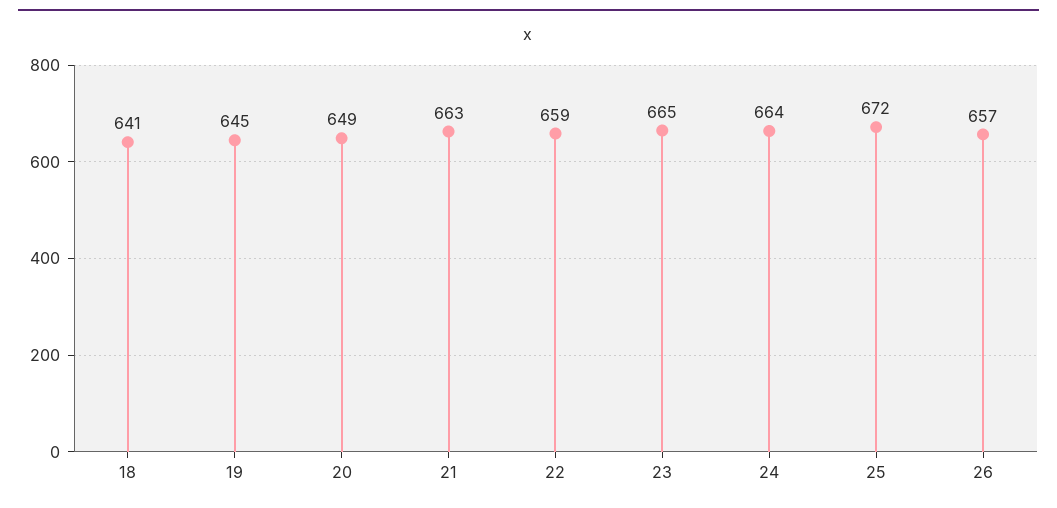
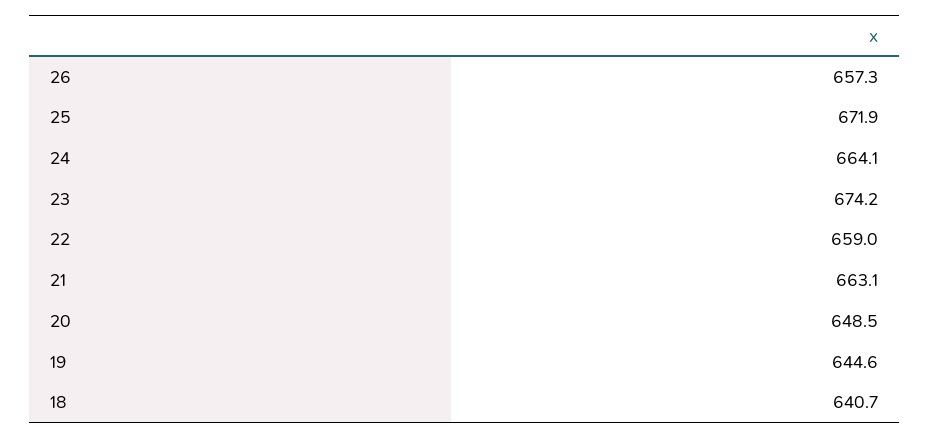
23: 665 -> 674.2

